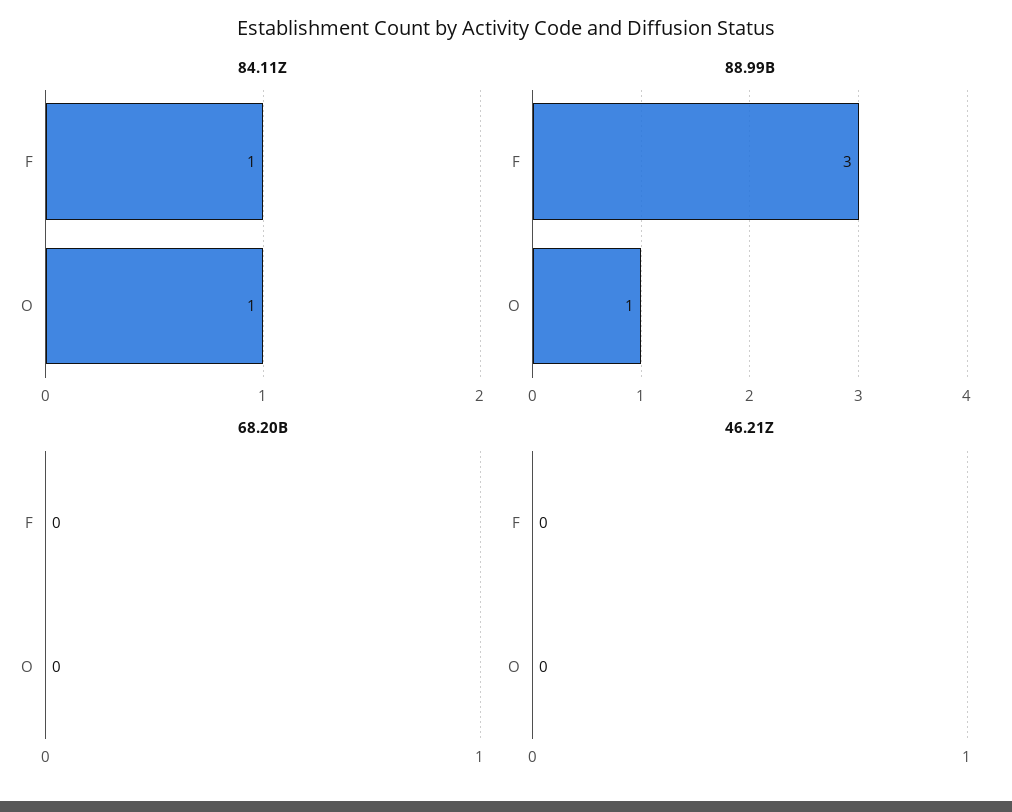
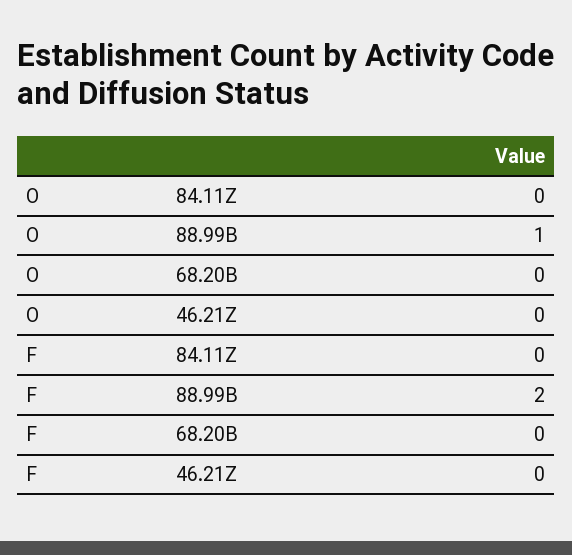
84.11Z, F: 1 -> 0
84.11Z, O: 1 -> 0
88.99B, F: 3 -> 2

